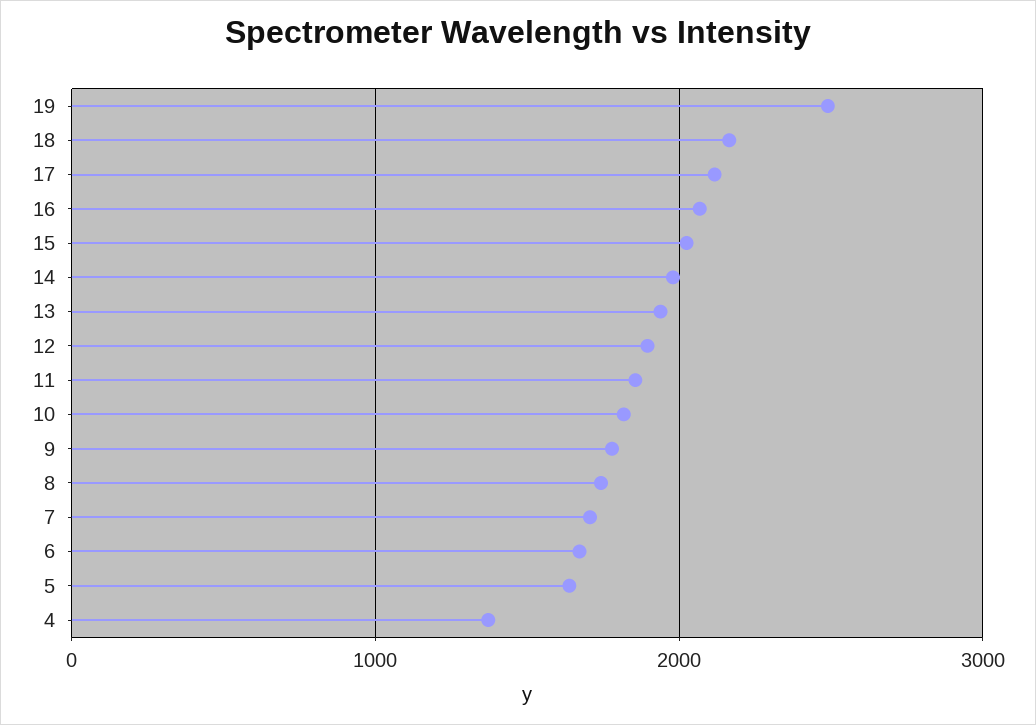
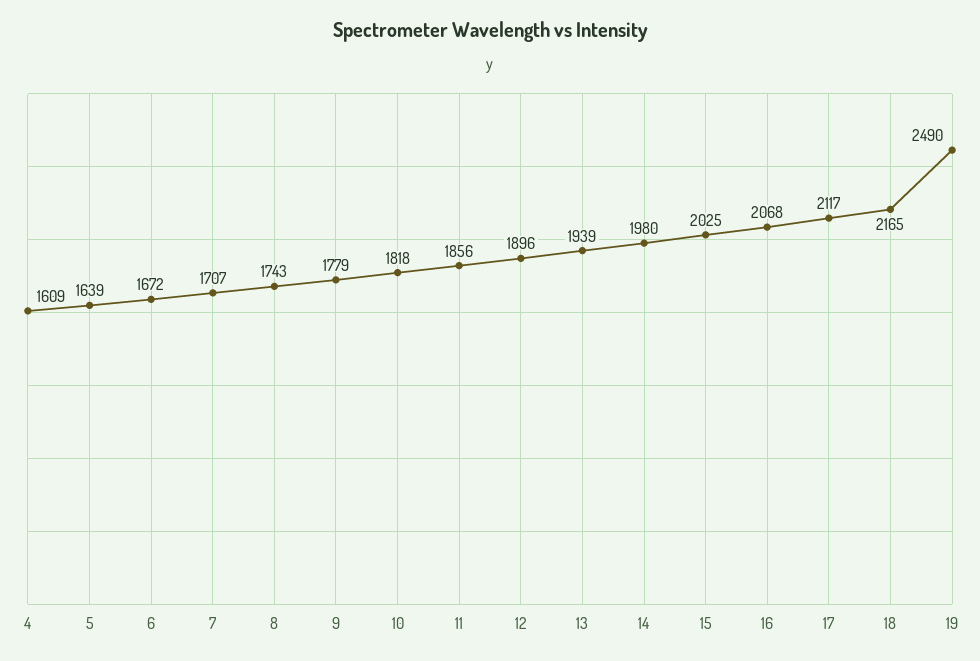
4: 1400 -> 1609

